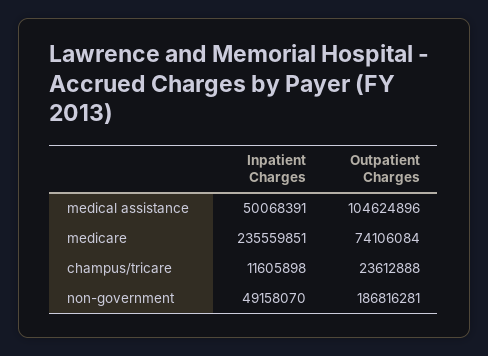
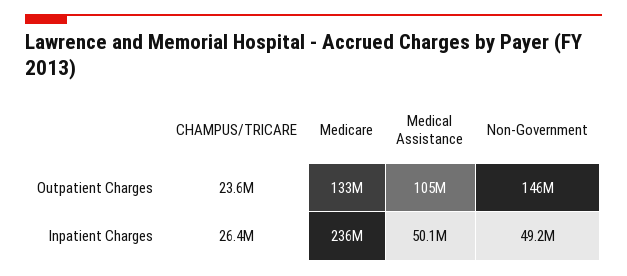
Outpatient Charges, medicare: 74106084 -> 133000000
Inpatient Charges, champus/tricare: 11605898 -> 26400000
Outpatient Charges, non-government: 186816281 -> 146000000

